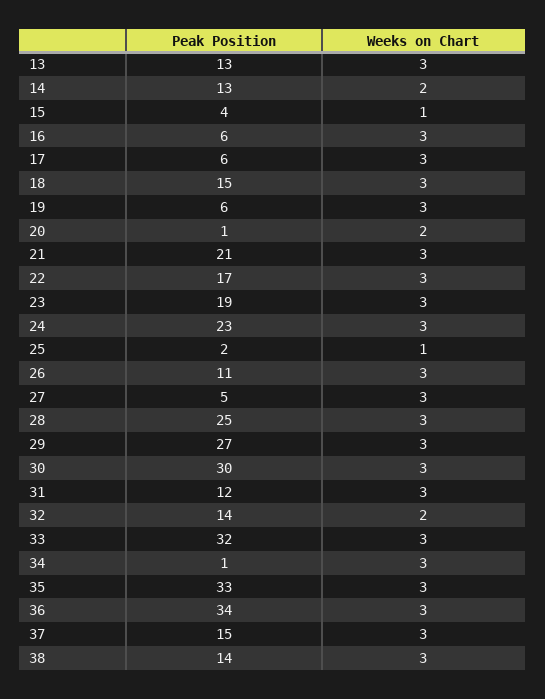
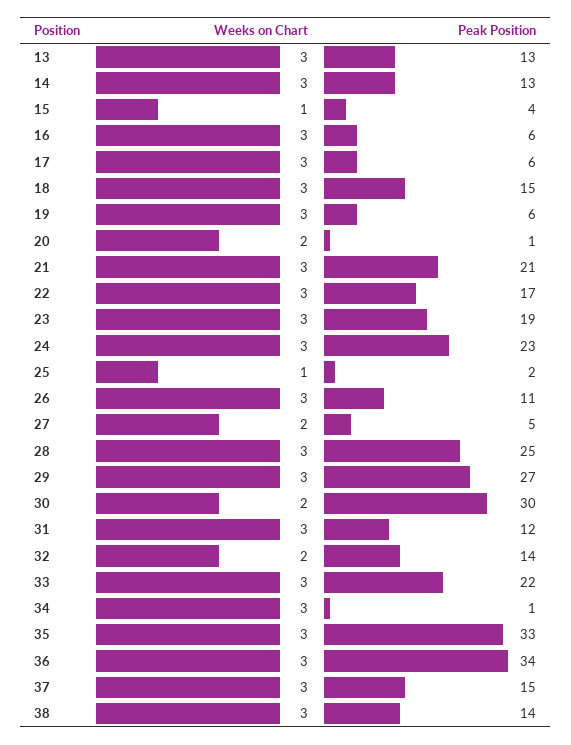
Weeks on Chart, 14: 2 -> 3
Weeks on Chart, 27: 3 -> 2
Weeks on Chart, 30: 3 -> 2
Peak Position, 33: 32 -> 22

